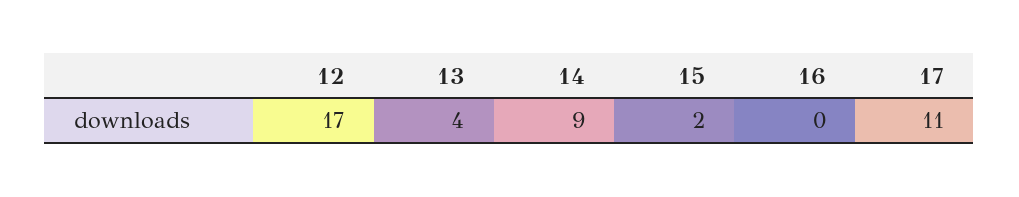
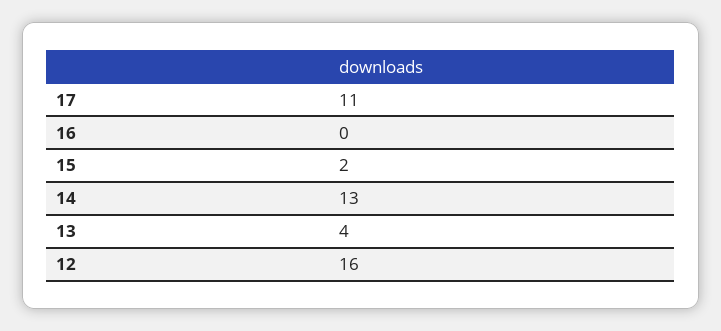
12: 17 -> 16
14: 9 -> 13

